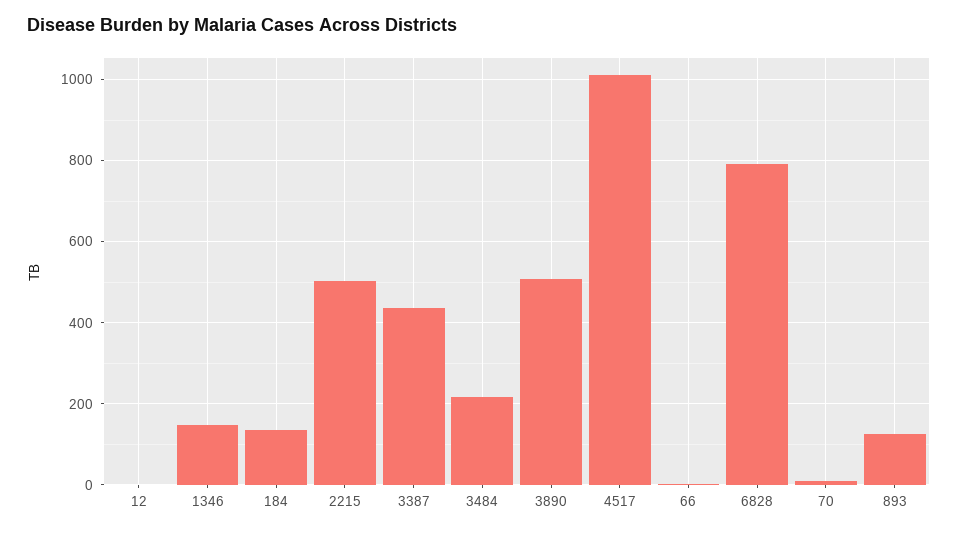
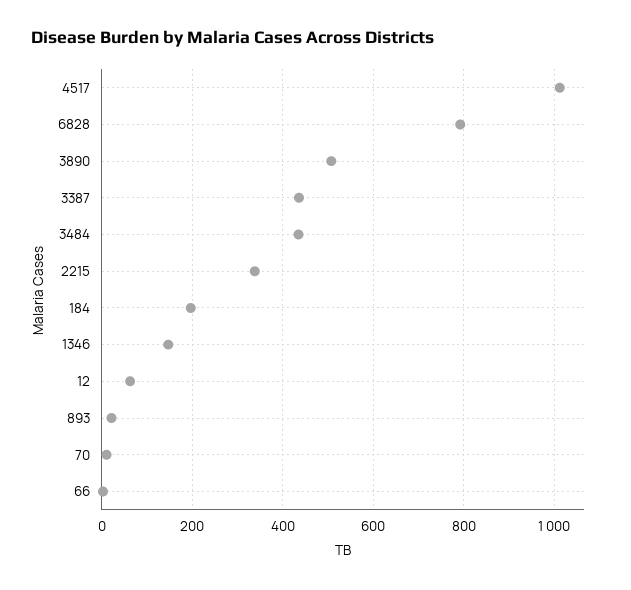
12: 0 -> 60
184: 140 -> 200
2215: 500 -> 340
3484: 220 -> 440
893: 120 -> 20

